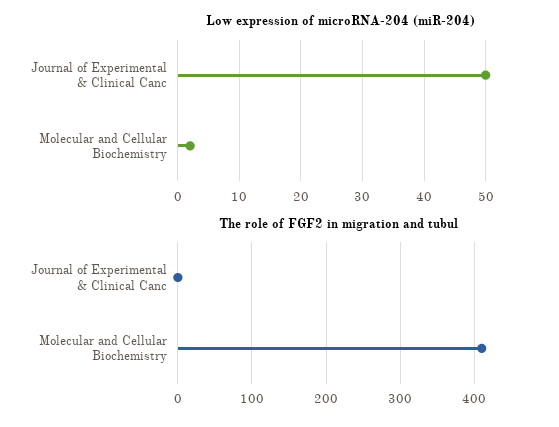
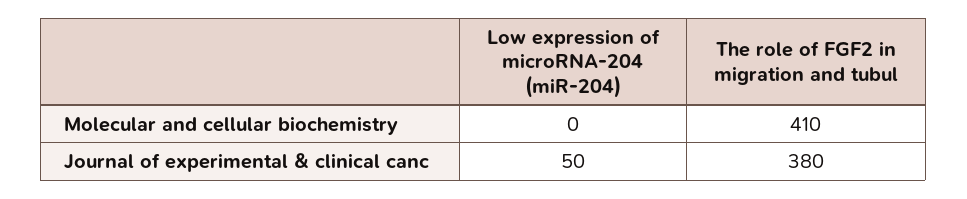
Low expression of microRNA-204 (miR-204), Molecular and Cellular Biochemistry: 2 -> 0
The role of FGF2 in migration and tubul, Journal of Experimental & Clinical Canc: 0 -> 380

